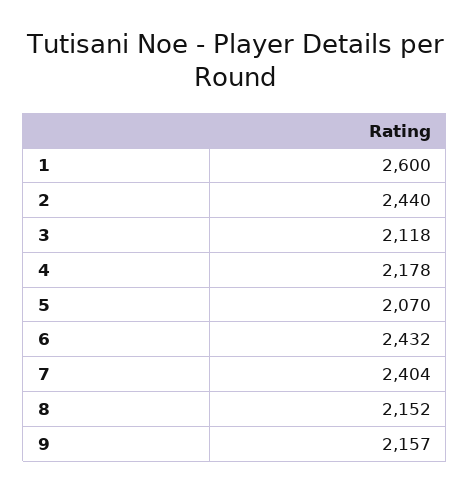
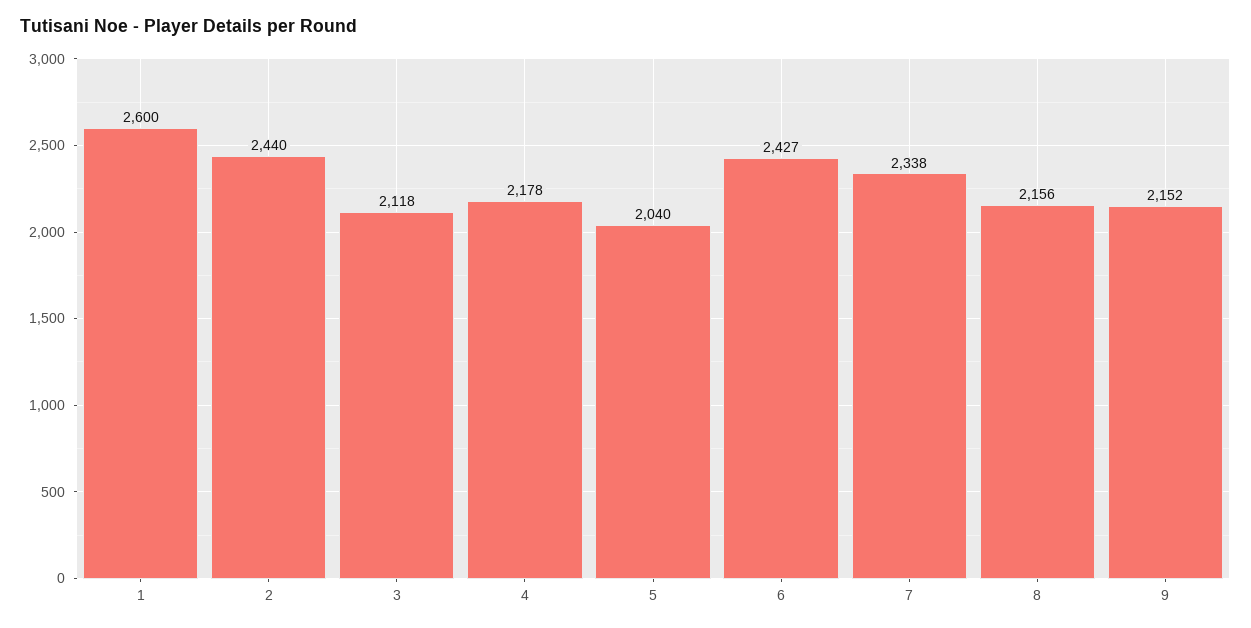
5: 2070 -> 2040
6: 2432 -> 2427
7: 2404 -> 2338
8: 2152 -> 2156
9: 2157 -> 2152

